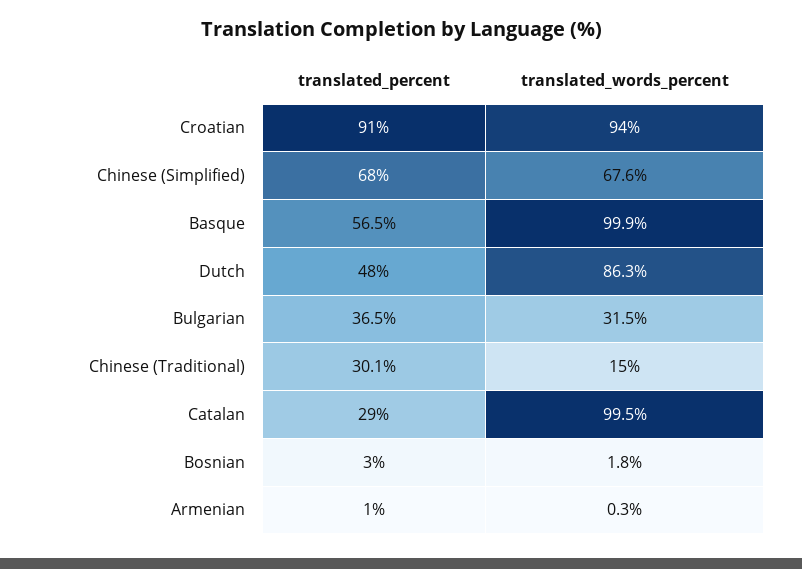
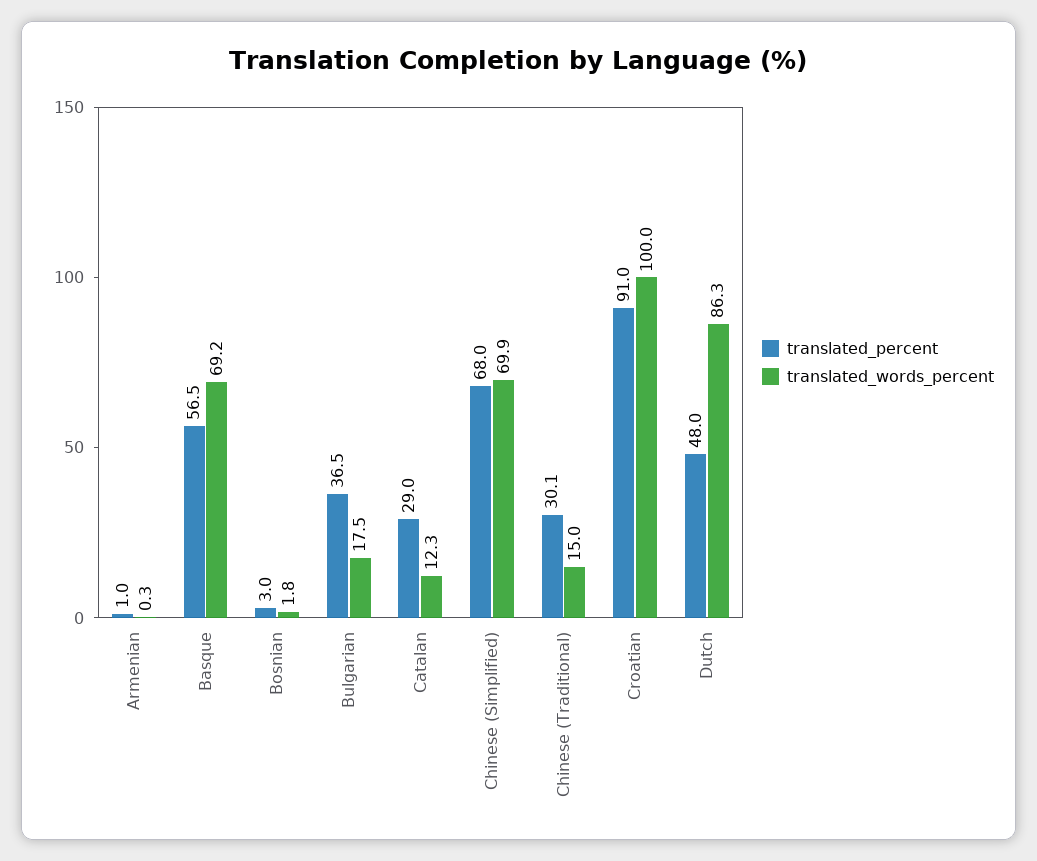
translated_words_percent, Croatian: 94 -> 100
translated_words_percent, Chinese (Simplified): 67.6 -> 69.9
translated_words_percent, Basque: 99.9 -> 69.2
translated_words_percent, Bulgarian: 31.5 -> 17.5
translated_words_percent, Catalan: 99.5 -> 12.3

